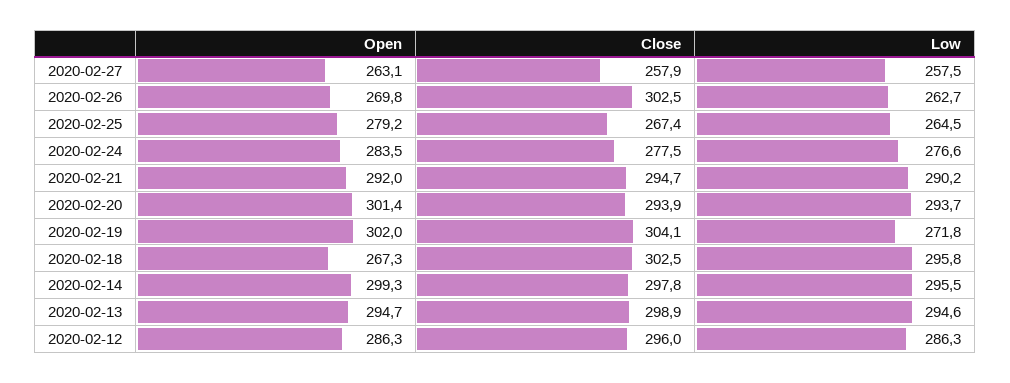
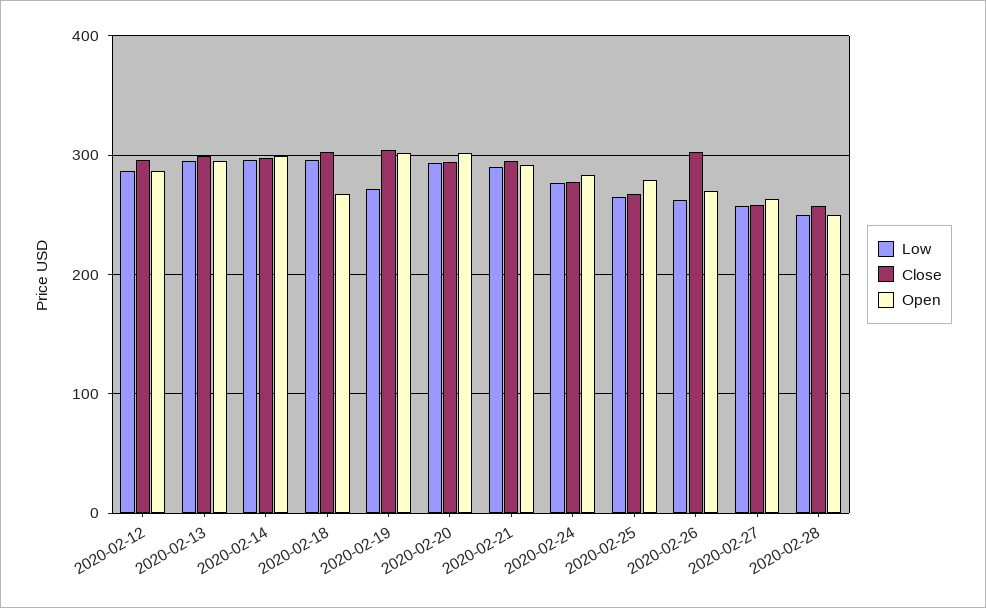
Low, 2020-02-28: none -> 250
Close, 2020-02-28: none -> 260
Open, 2020-02-28: none -> 250

